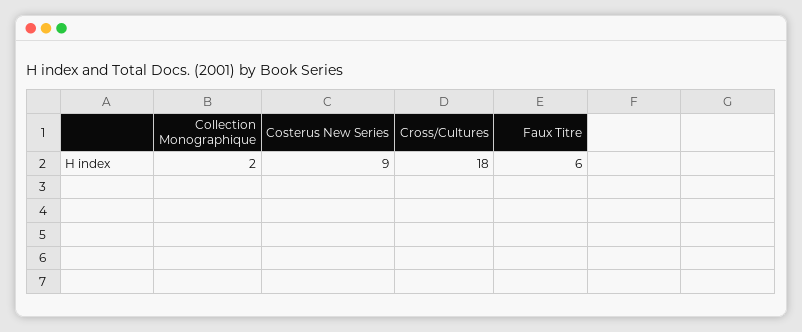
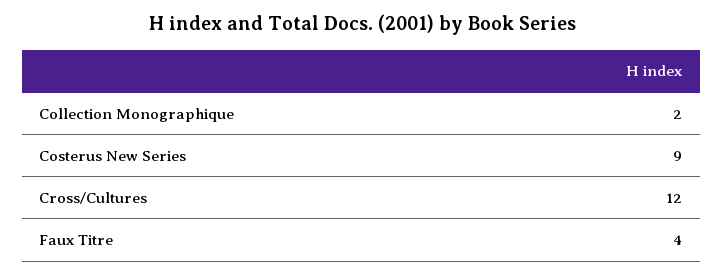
Cross/Cultures: 18 -> 12
Faux Titre: 6 -> 4

